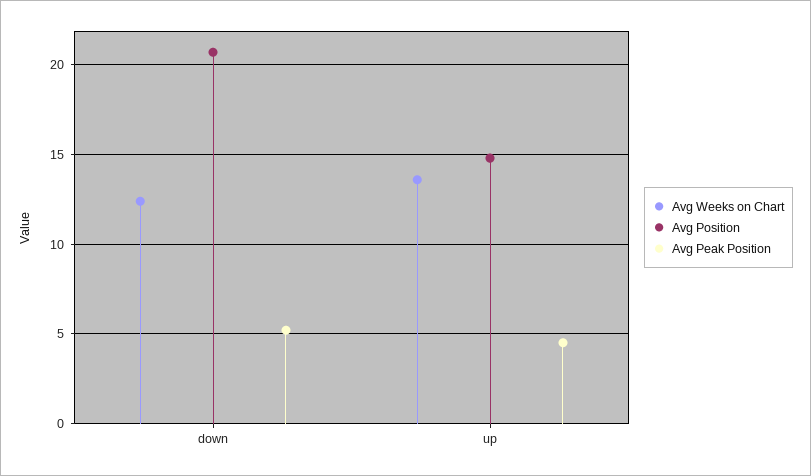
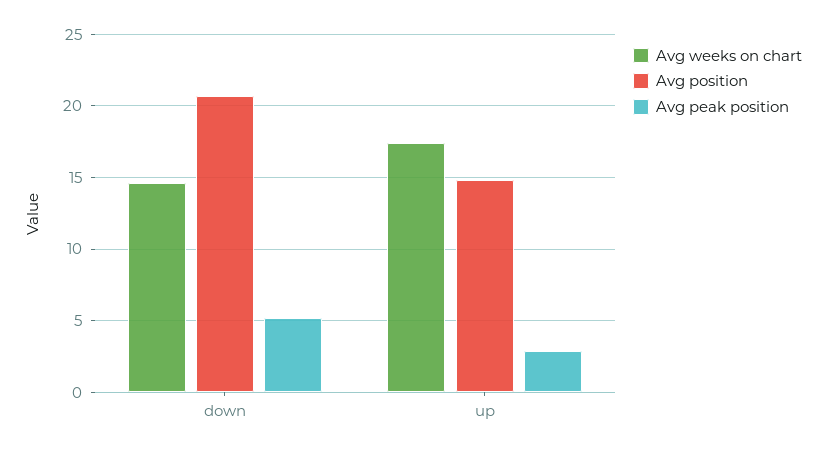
Avg Weeks on Chart, down: 12.5 -> 14.5
Avg Weeks on Chart, up: 13.5 -> 17.5
Avg Peak Position, up: 4.5 -> 3

